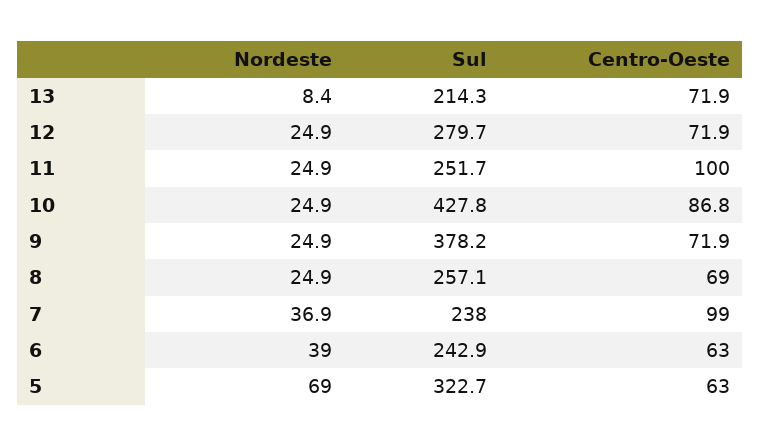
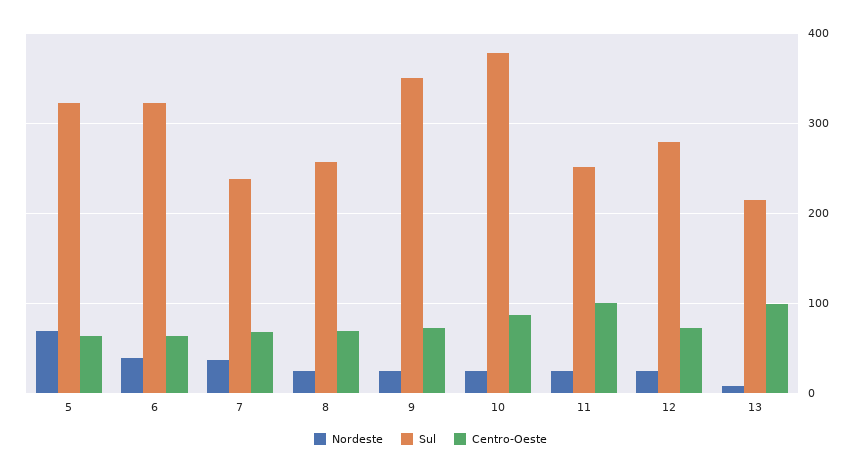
Centro-Oeste, 13: 71.9 -> 100
Sul, 10: 427.8 -> 380
Sul, 9: 378.2 -> 350
Centro-Oeste, 7: 99 -> 70
Sul, 6: 242.9 -> 320

